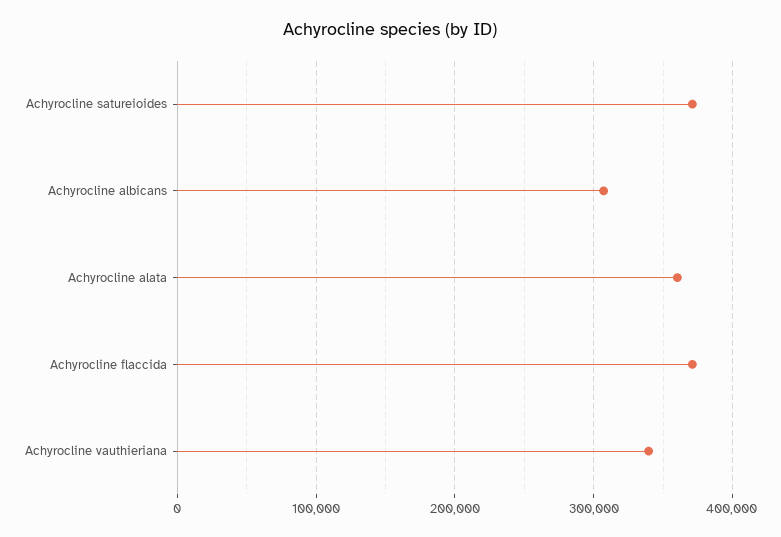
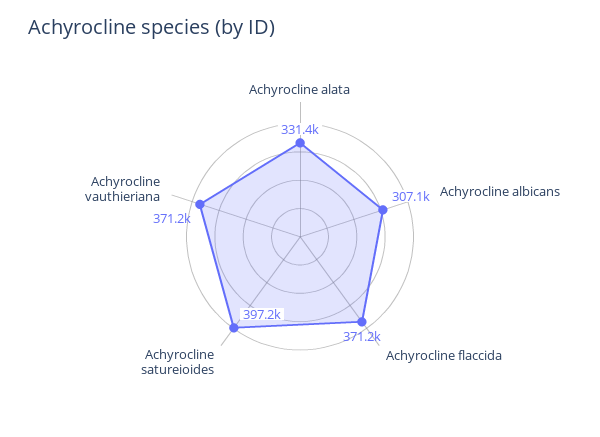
Achyrocline satureioides: 370000 -> 397200
Achyrocline alata: 360000 -> 331400
Achyrocline vauthieriana: 340000 -> 371200

